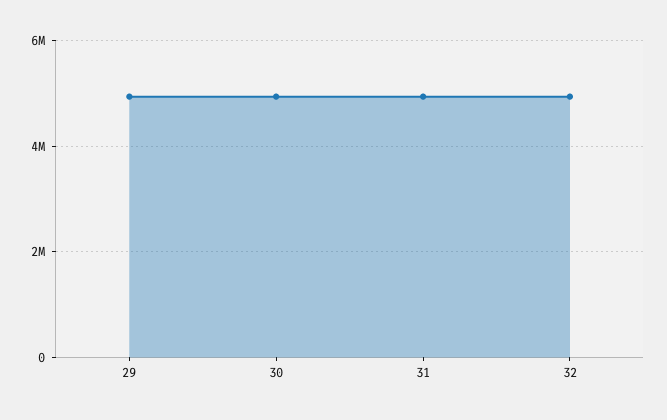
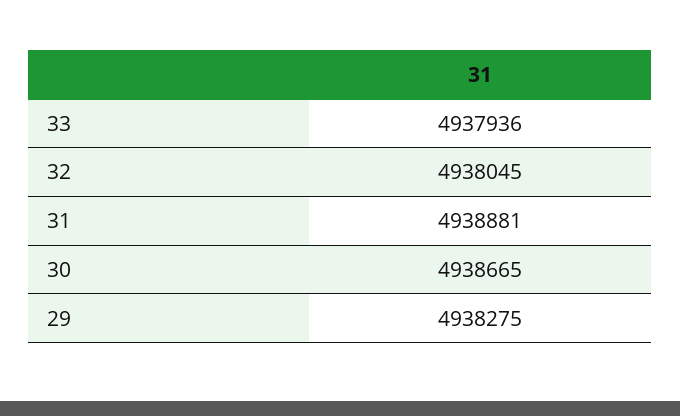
33: none -> 4937936

